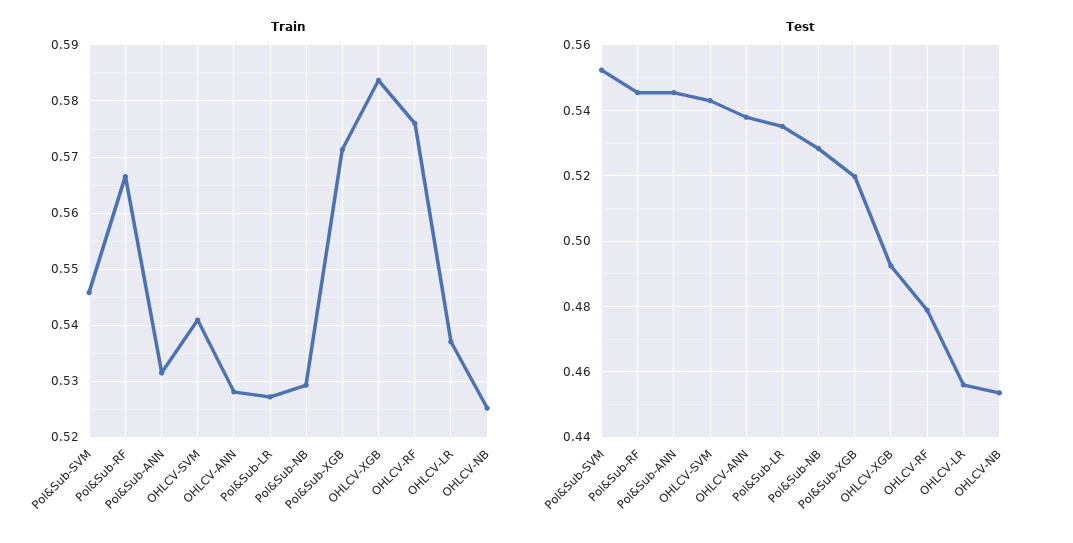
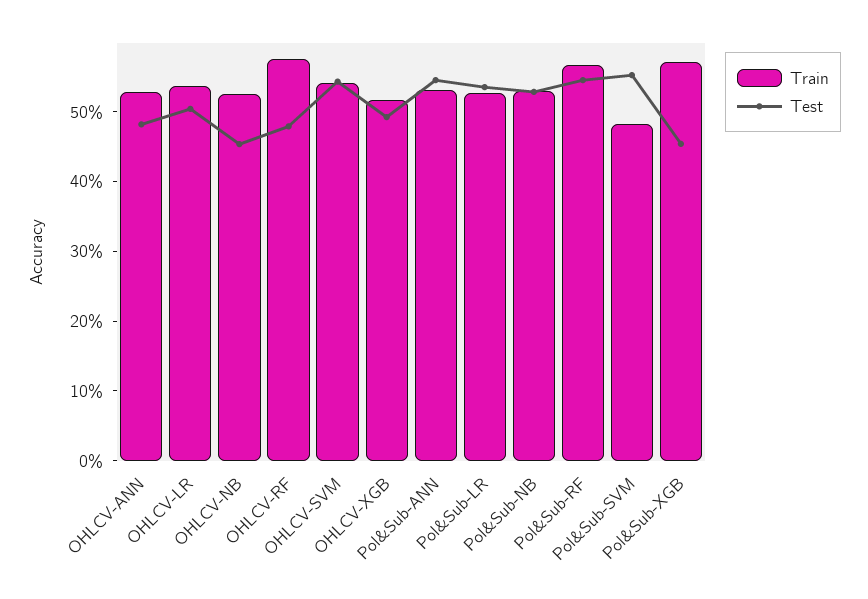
Train, Pol&Sub-SVM: 0.546 -> 0.48
Train, OHLCV-XGB: 0.584 -> 0.52
Test, OHLCV-ANN: 0.538 -> 0.48
Test, Pol&Sub-XGB: 0.52 -> 0.46
Test, OHLCV-LR: 0.456 -> 0.5

